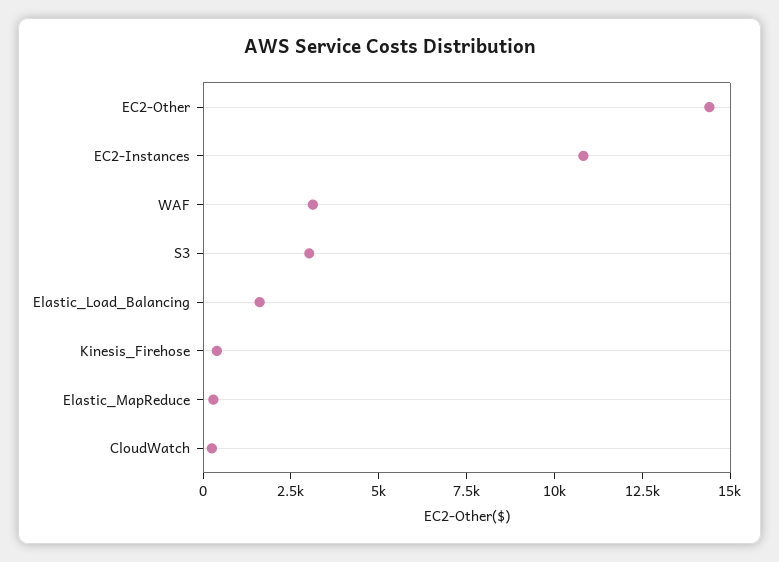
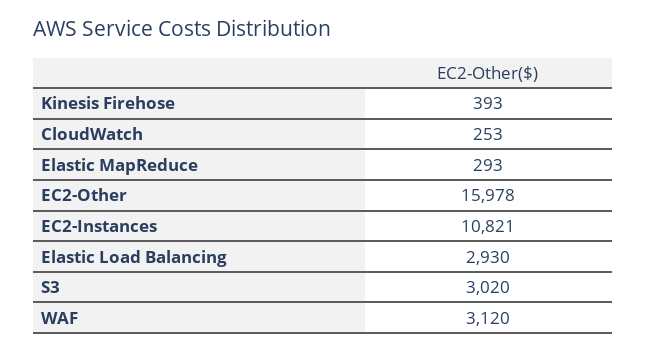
EC2-Other: 14500 -> 15978
Elastic_Load_Balancing: 1500 -> 2930

